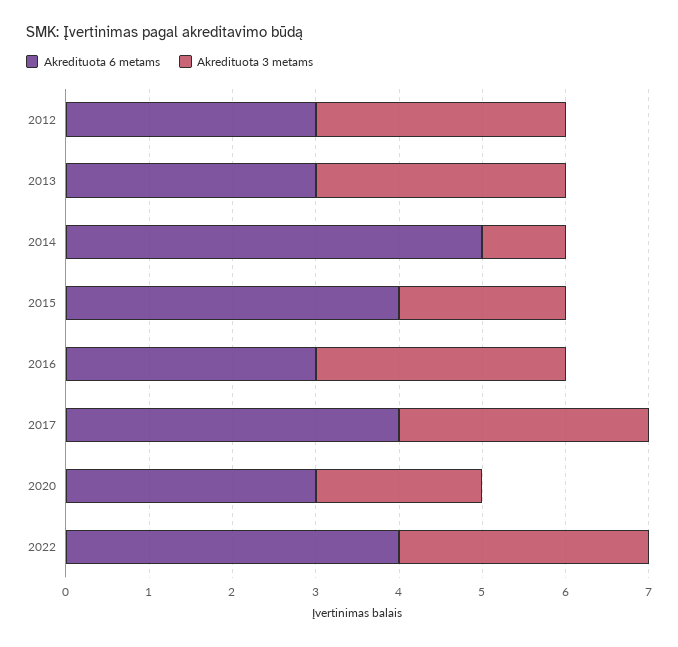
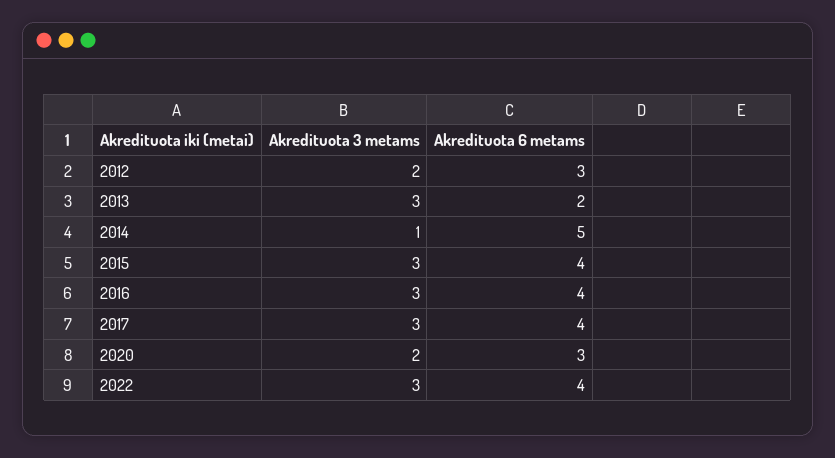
Akredituota 3 metams, 2012: 3 -> 2
Akredituota 6 metams, 2013: 3 -> 2
Akredituota 3 metams, 2015: 2 -> 3
Akredituota 6 metams, 2016: 3 -> 4

